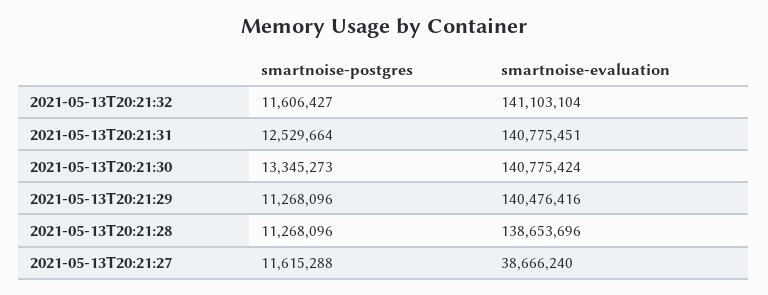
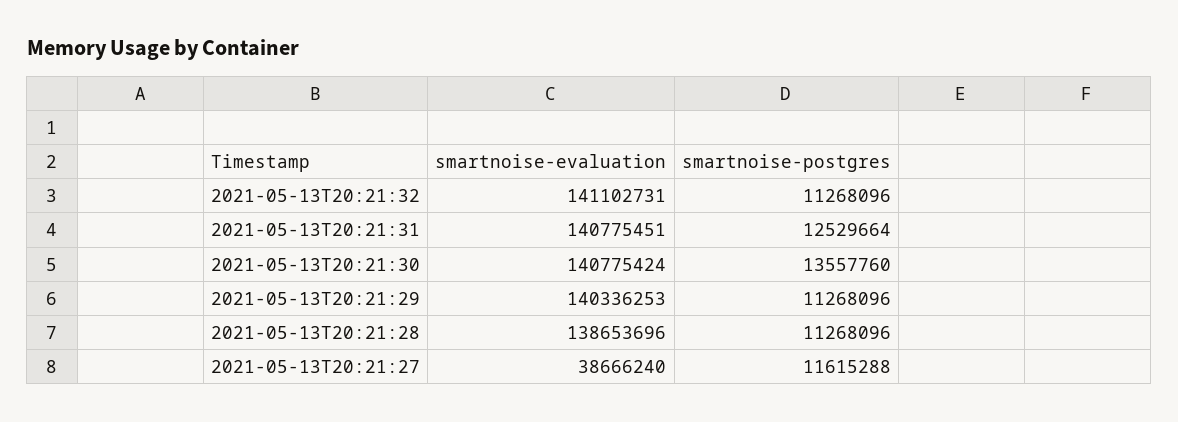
smartnoise-postgres, 2021-05-13T20:21:32: 11606427 -> 11268096
smartnoise-evaluation, 2021-05-13T20:21:32: 141103104 -> 141102731
smartnoise-postgres, 2021-05-13T20:21:30: 13345273 -> 13557760
smartnoise-evaluation, 2021-05-13T20:21:29: 140476416 -> 140336253

